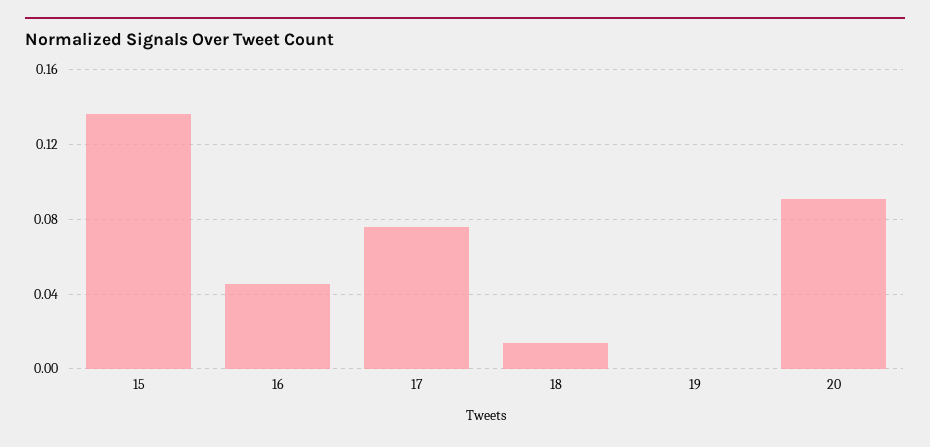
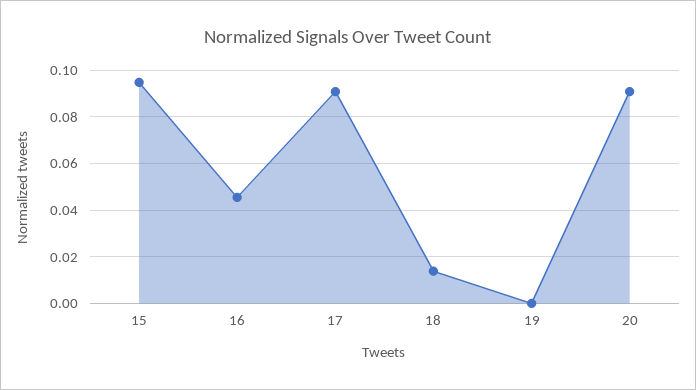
15: 0.135 -> 0.095
17: 0.075 -> 0.09

